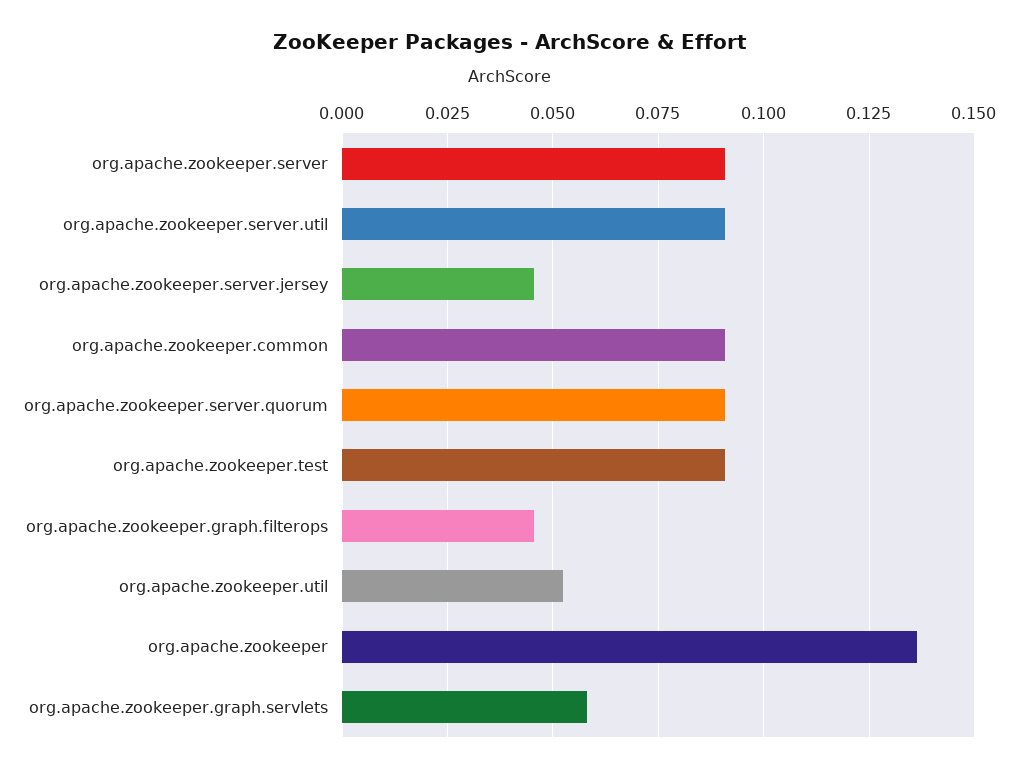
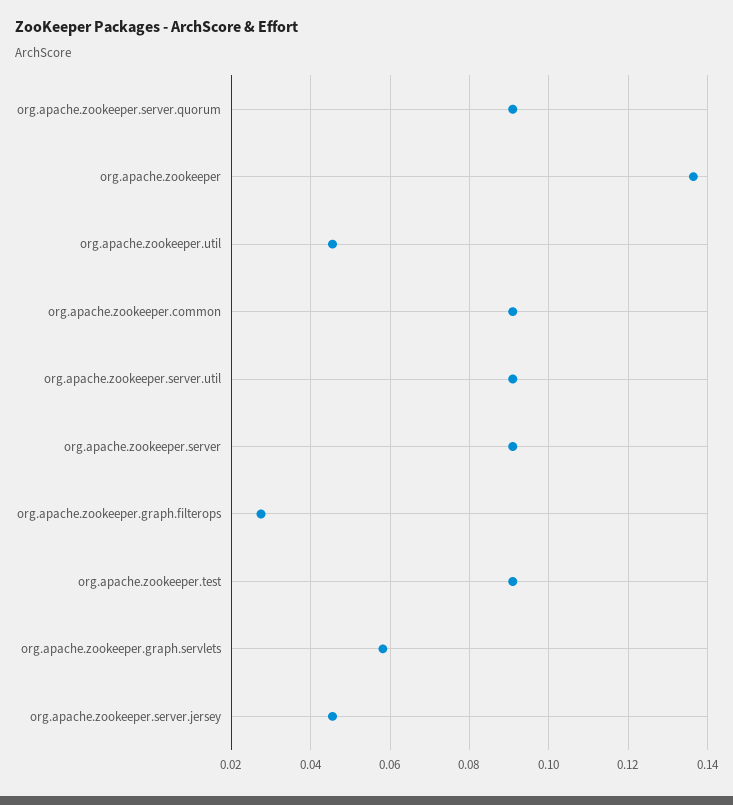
org.apache.zookeeper.graph.filterops: 0.045 -> 0.028
org.apache.zookeeper.util: 0.0525 -> 0.046

